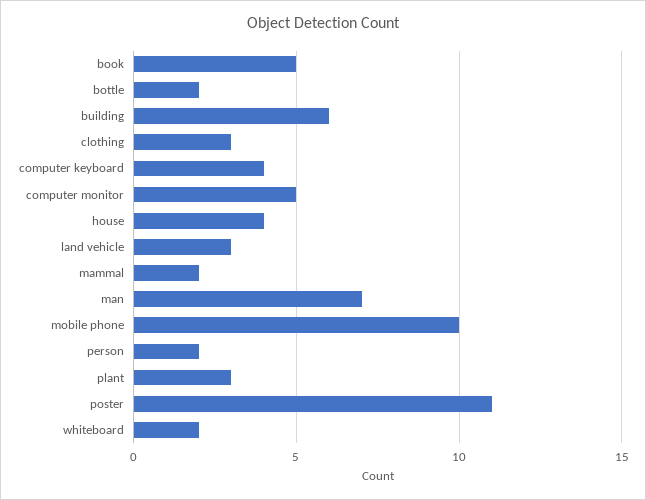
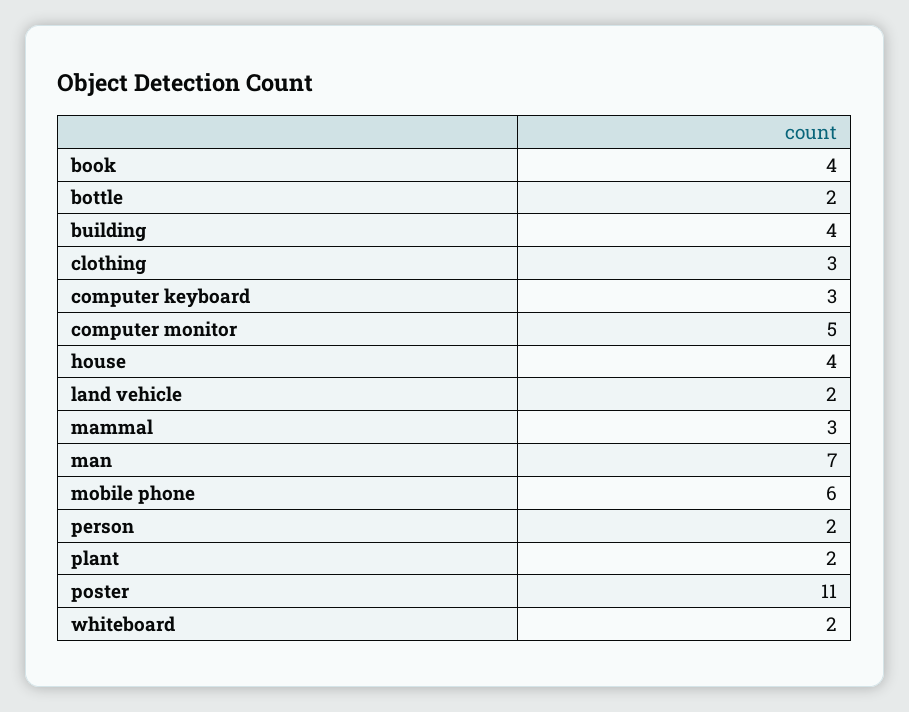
book: 5 -> 4
building: 6 -> 4
computer keyboard: 4 -> 3
land vehicle: 3 -> 2
mammal: 2 -> 3
mobile phone: 10 -> 6
plant: 3 -> 2

